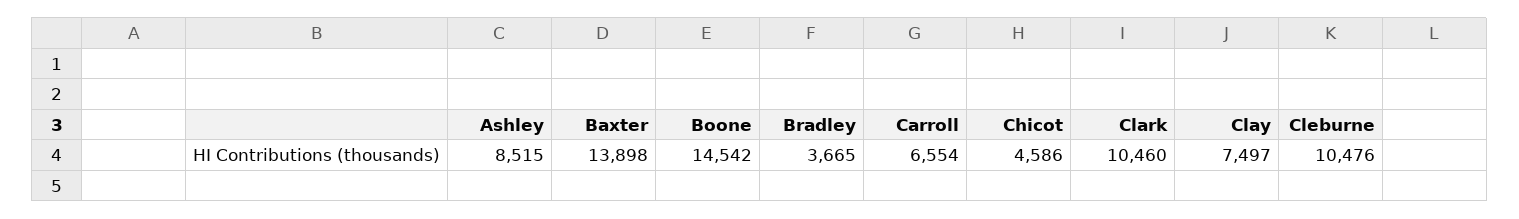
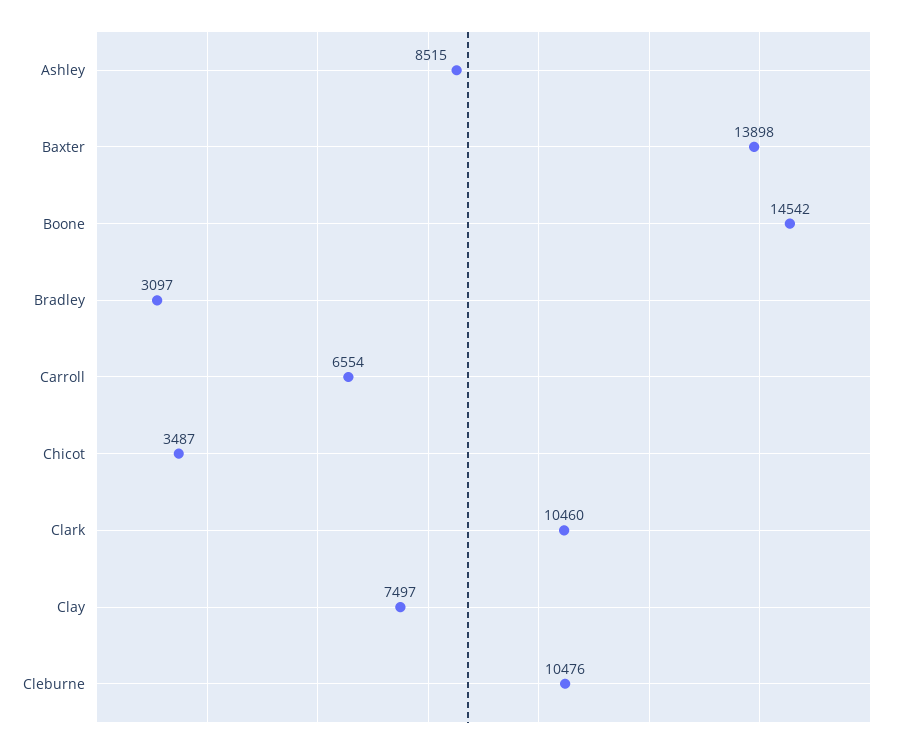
Bradley: 3665 -> 3097
Chicot: 4586 -> 3487

